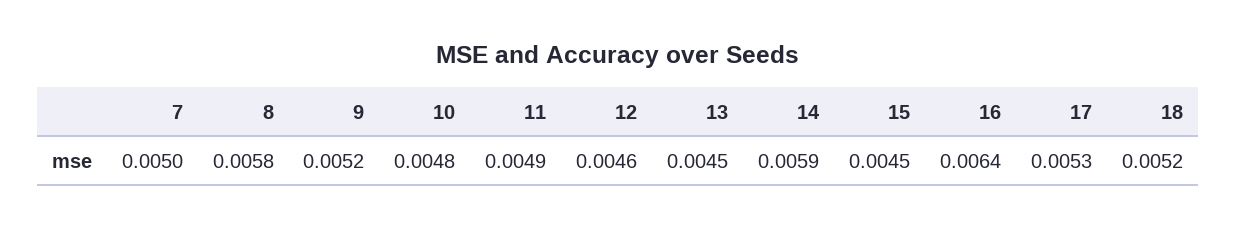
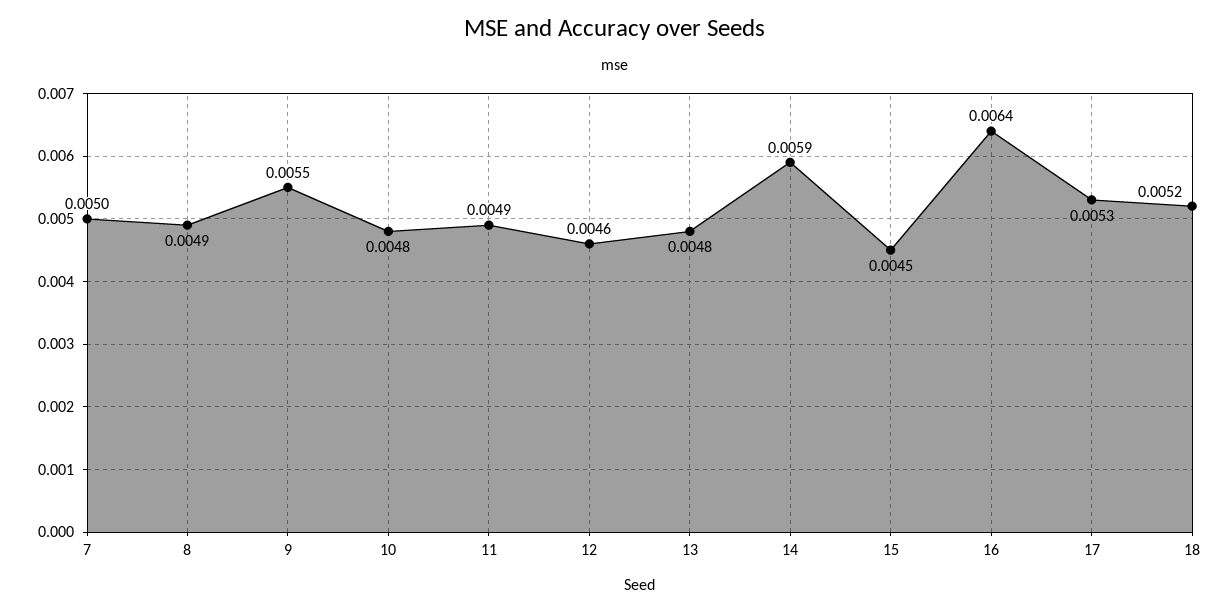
8: 0.0058 -> 0.0049
9: 0.0052 -> 0.0055
13: 0.0045 -> 0.0048

